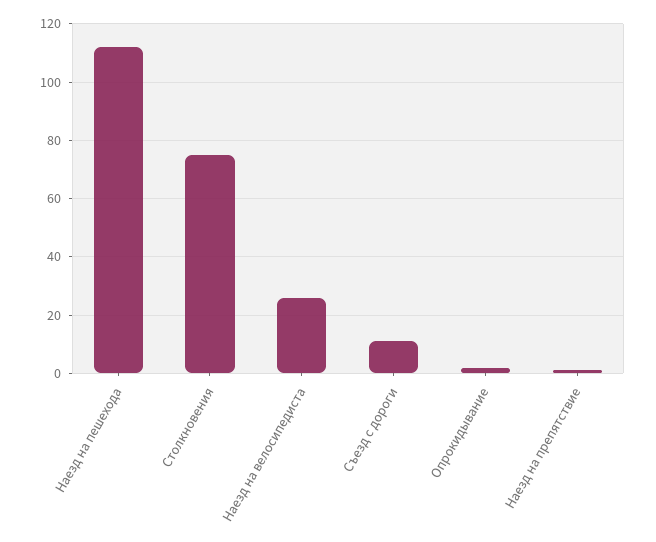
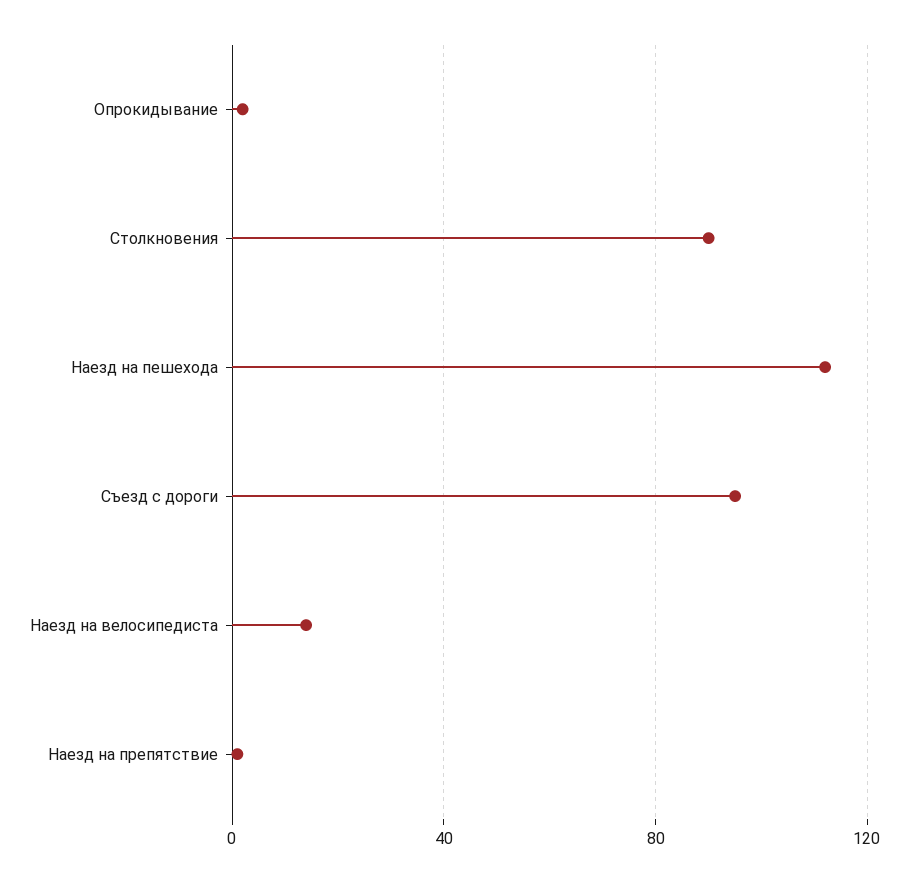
Столкновения: 75 -> 90
Наезд на велосипедиста: 25 -> 15
Съезд с дороги: 10 -> 95

